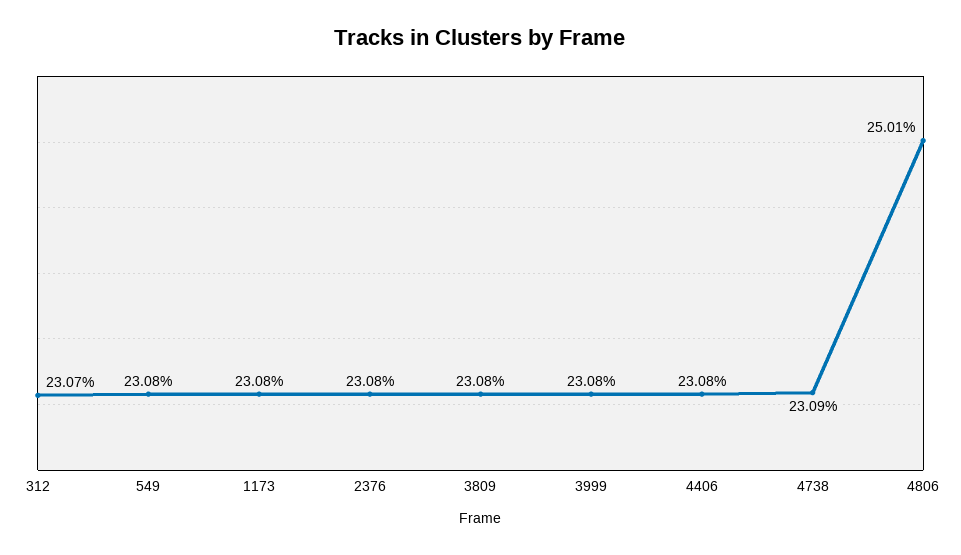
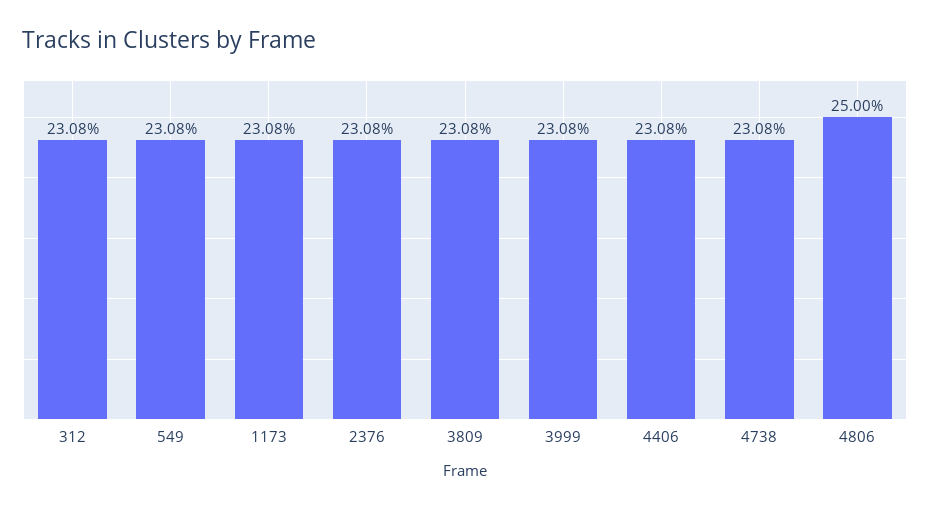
312: 23.07 -> 23.08
4738: 23.09 -> 23.08
4806: 25.01 -> 25

